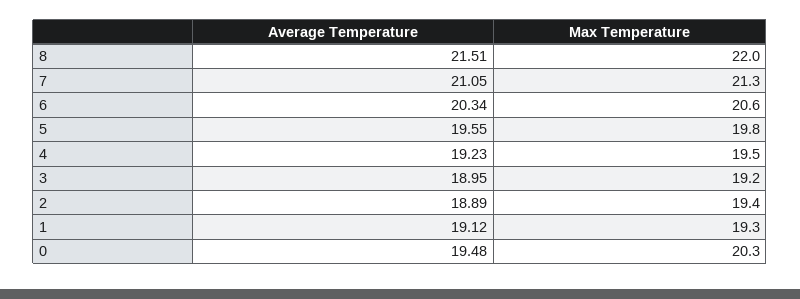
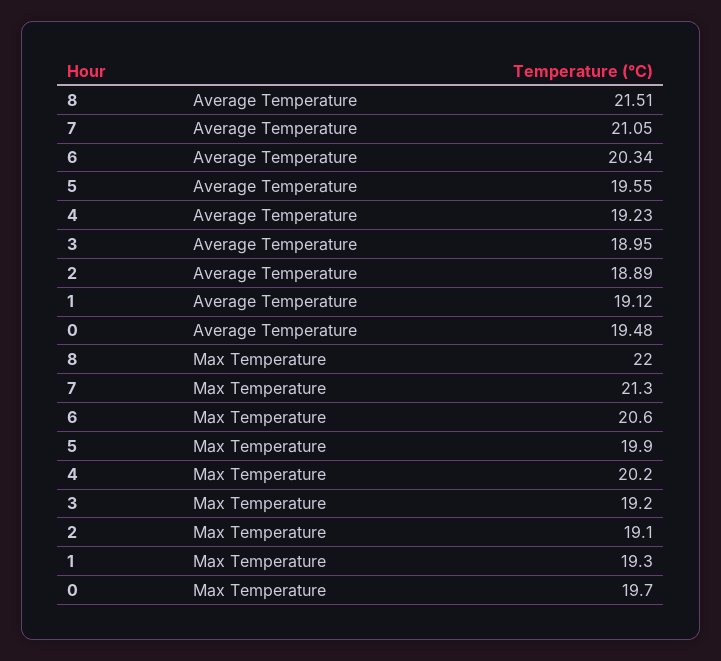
Max Temperature, 5: 19.8 -> 19.9
Max Temperature, 4: 19.5 -> 20.2
Max Temperature, 2: 19.4 -> 19.1
Max Temperature, 0: 20.3 -> 19.7

